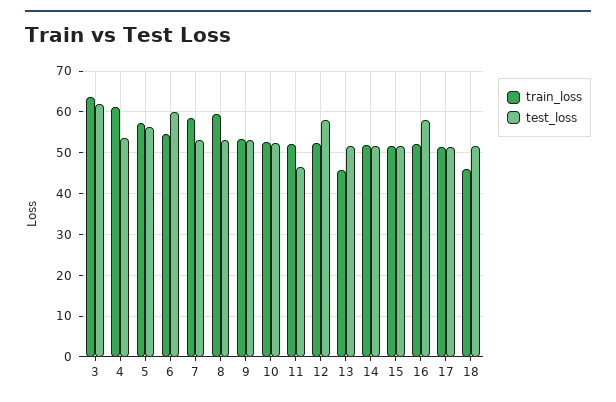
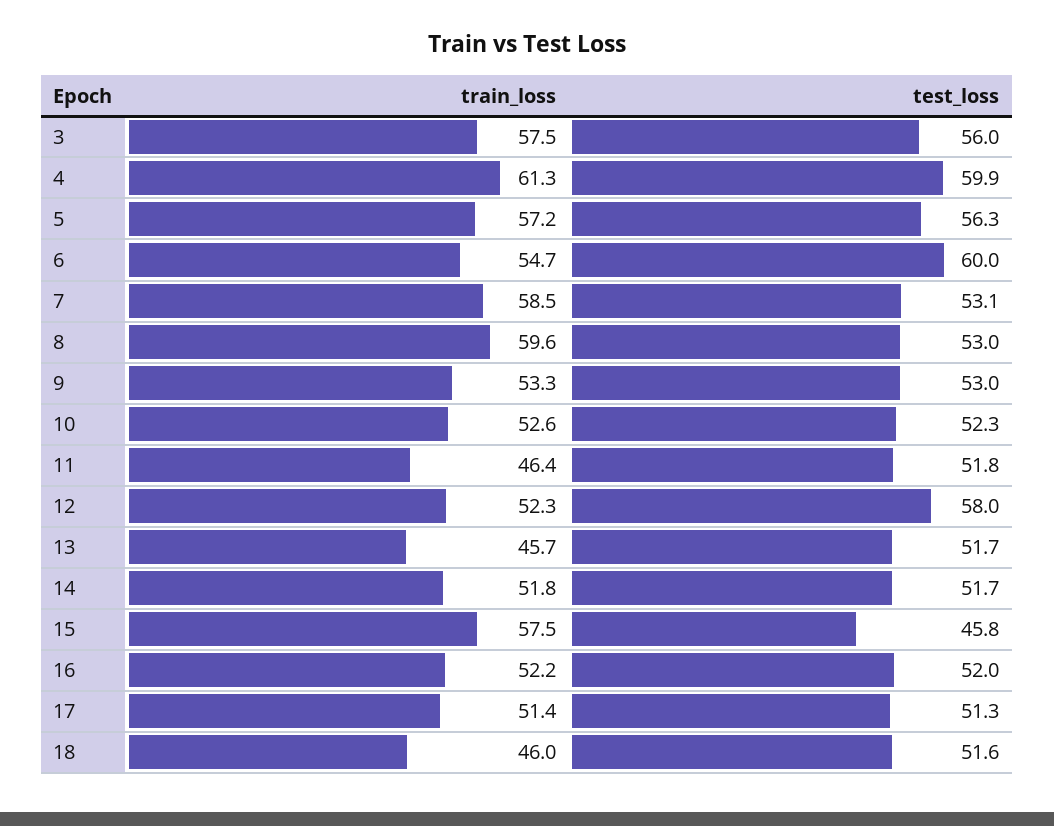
train_loss, 3: 64 -> 57.5
test_loss, 3: 62 -> 56
test_loss, 4: 54 -> 59.9
train_loss, 11: 52 -> 46.4
test_loss, 11: 46 -> 51.8
train_loss, 15: 52 -> 57.5
test_loss, 15: 52 -> 45.8
test_loss, 16: 58 -> 52

